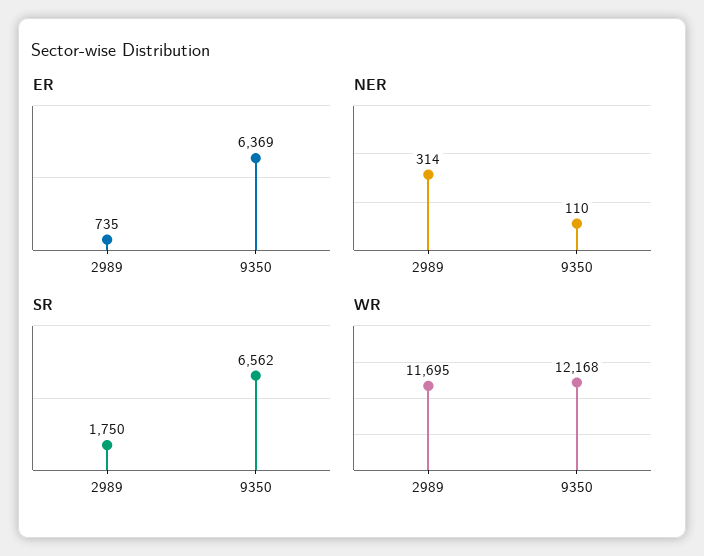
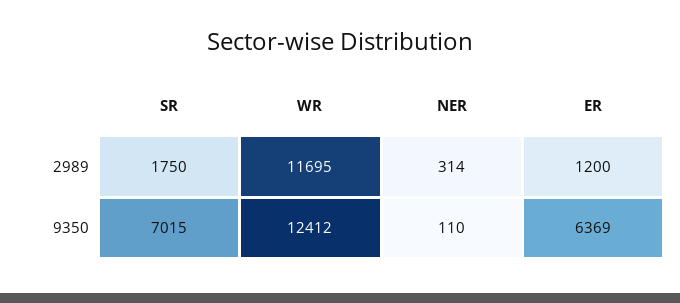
ER, 2989: 735 -> 1200
SR, 9350: 6562 -> 7015
WR, 9350: 12168 -> 12412

